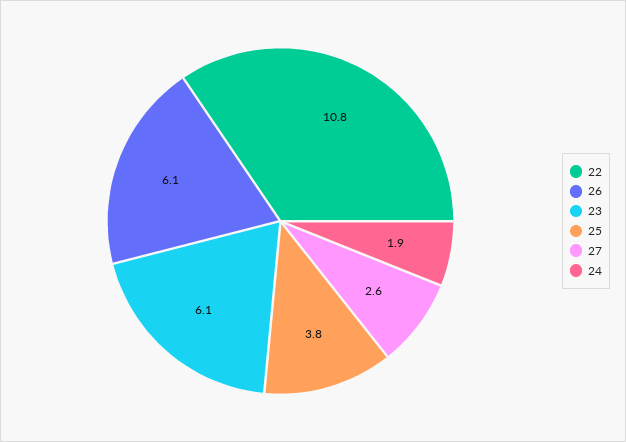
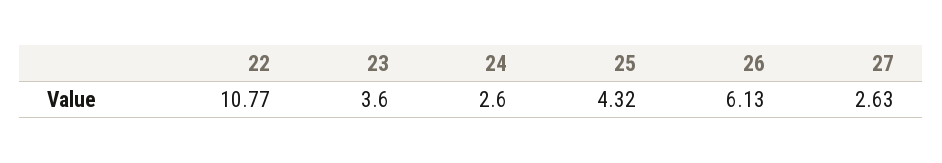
23: 6.1 -> 3.6
25: 3.8 -> 4.32
24: 1.9 -> 2.6

